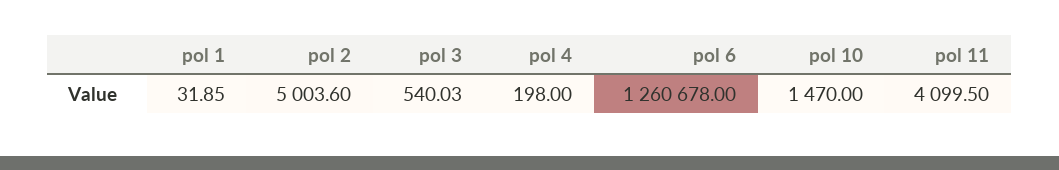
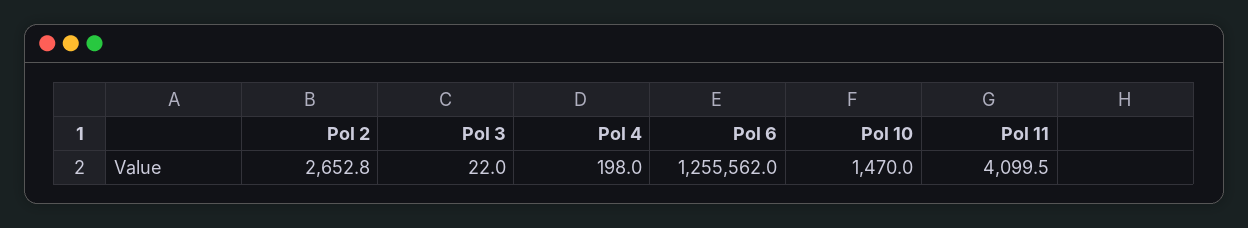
pol 1: 31.85 -> none
pol 2: 5003.6 -> 2652.8
pol 3: 540.03 -> 22
pol 6: 1260678 -> 1255562

